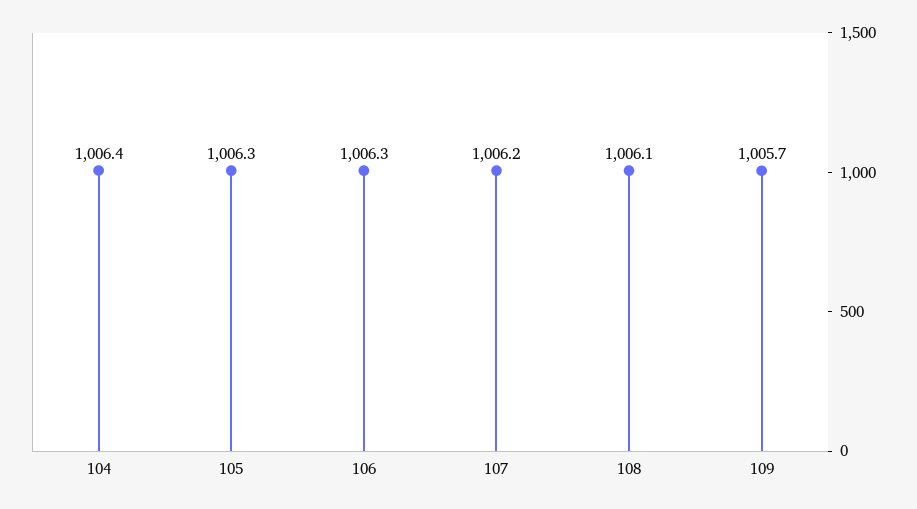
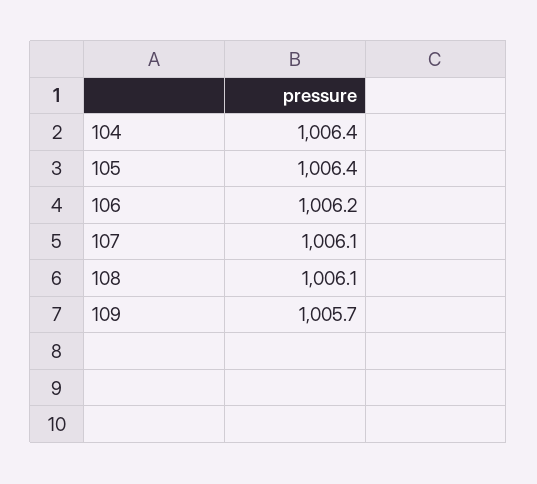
105: 1006.3 -> 1006.4
106: 1006.3 -> 1006.2
107: 1006.2 -> 1006.1

